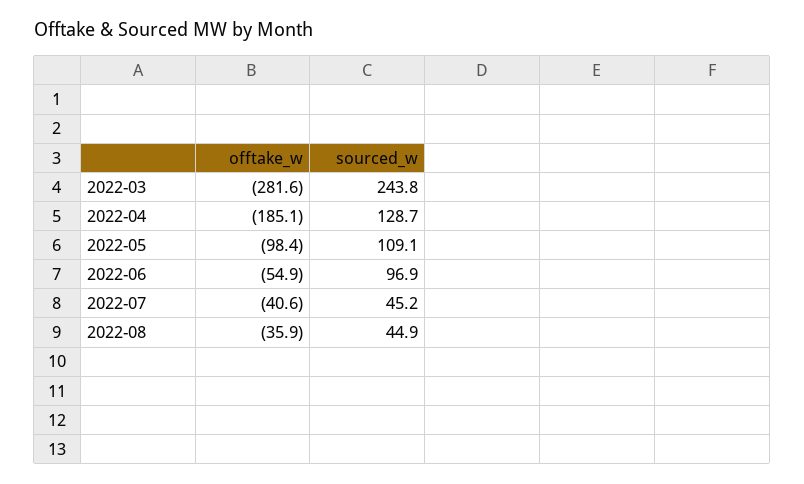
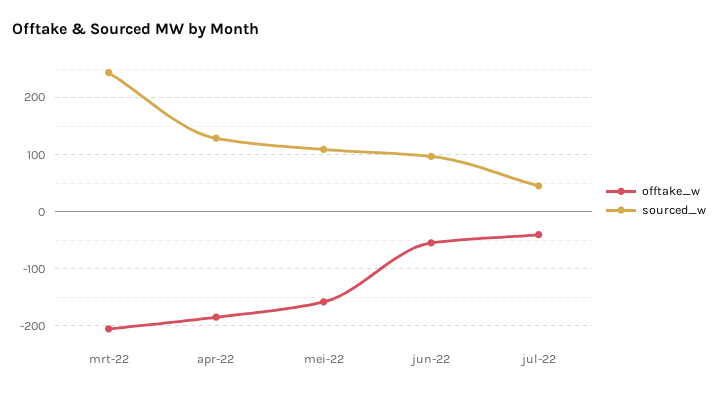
offtake_w, 2022-03: -281.6 -> -200
offtake_w, 2022-05: -98.4 -> -160
offtake_w, 2022-08: -35.9 -> none
sourced_w, 2022-08: 44.9 -> none

